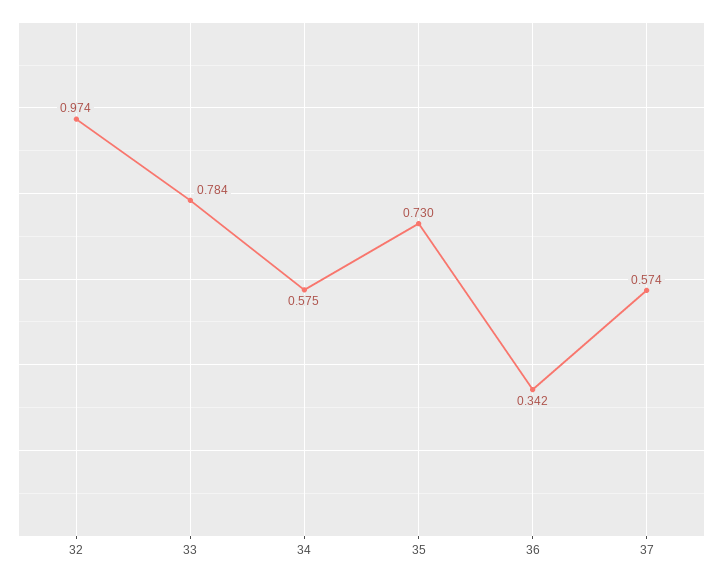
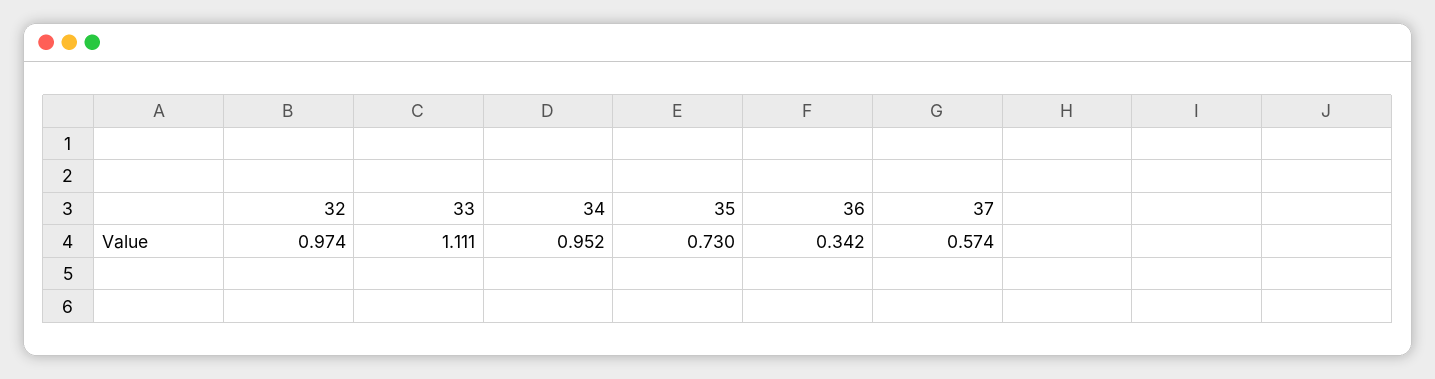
33: 0.784 -> 1.111
34: 0.575 -> 0.952

